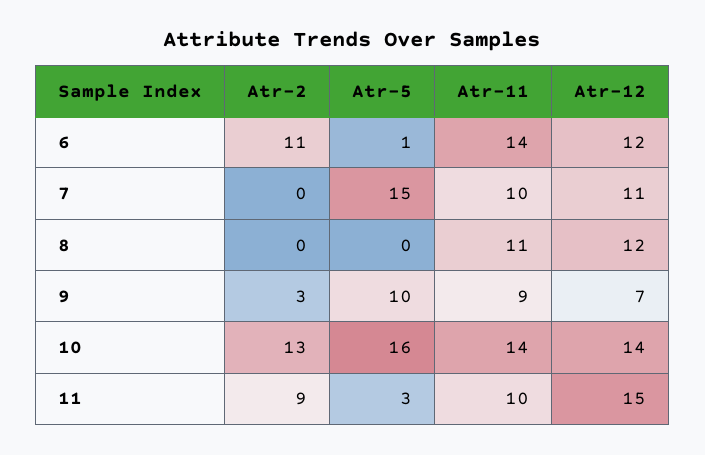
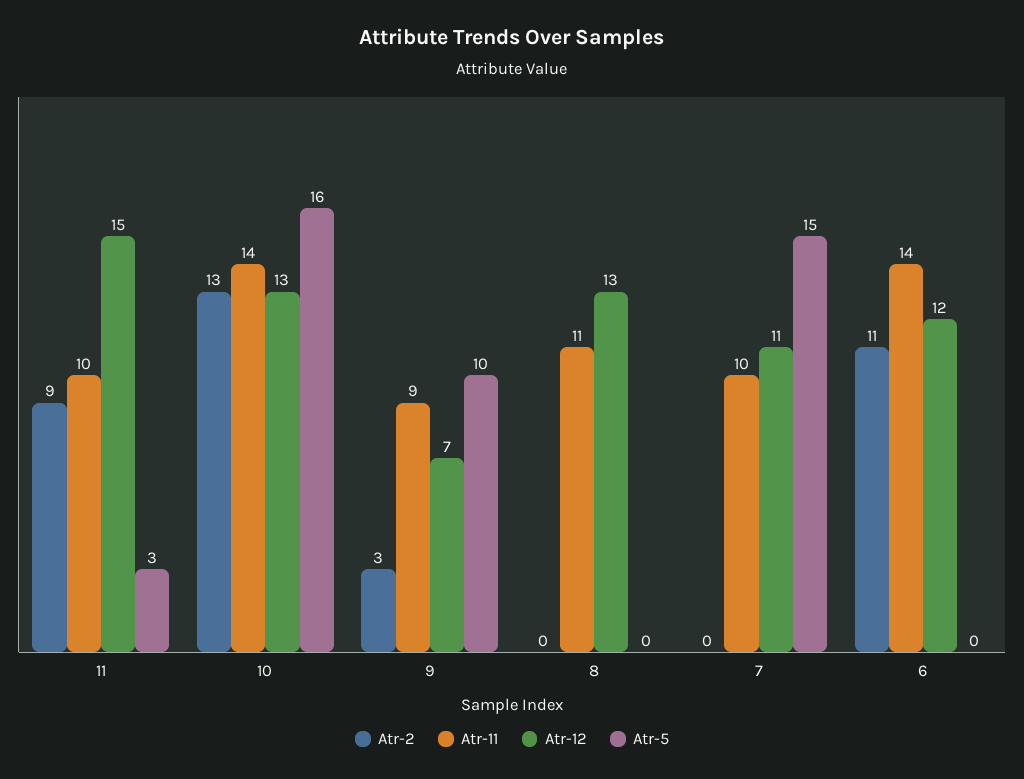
Atr-5, 6: 1 -> 0
Atr-12, 8: 12 -> 13
Atr-12, 10: 14 -> 13

